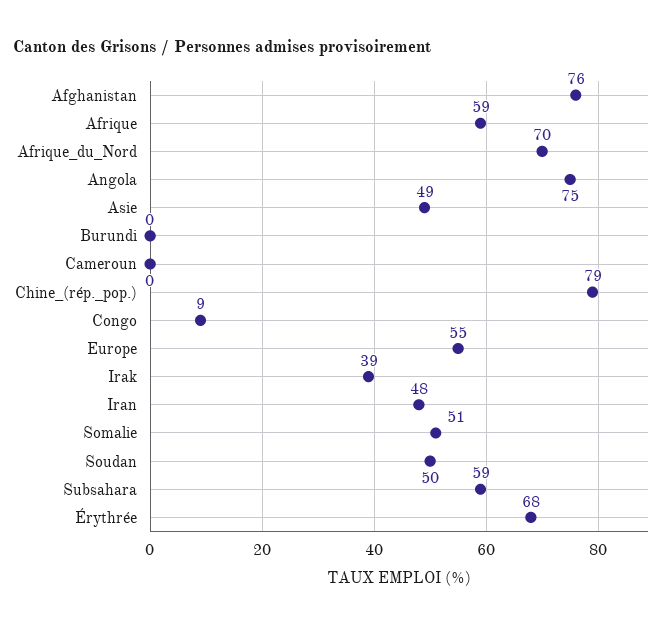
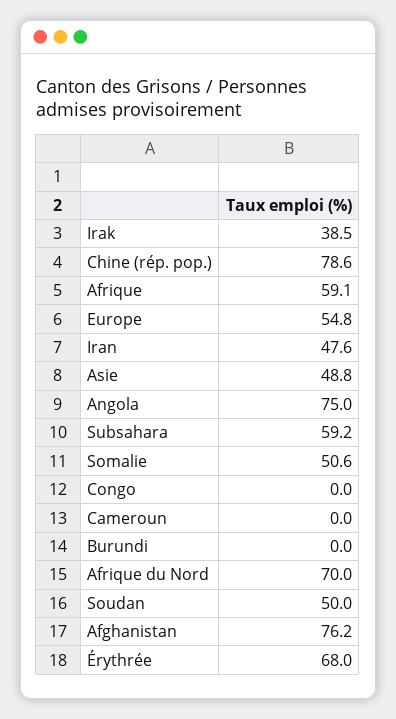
Congo: 9 -> 0

